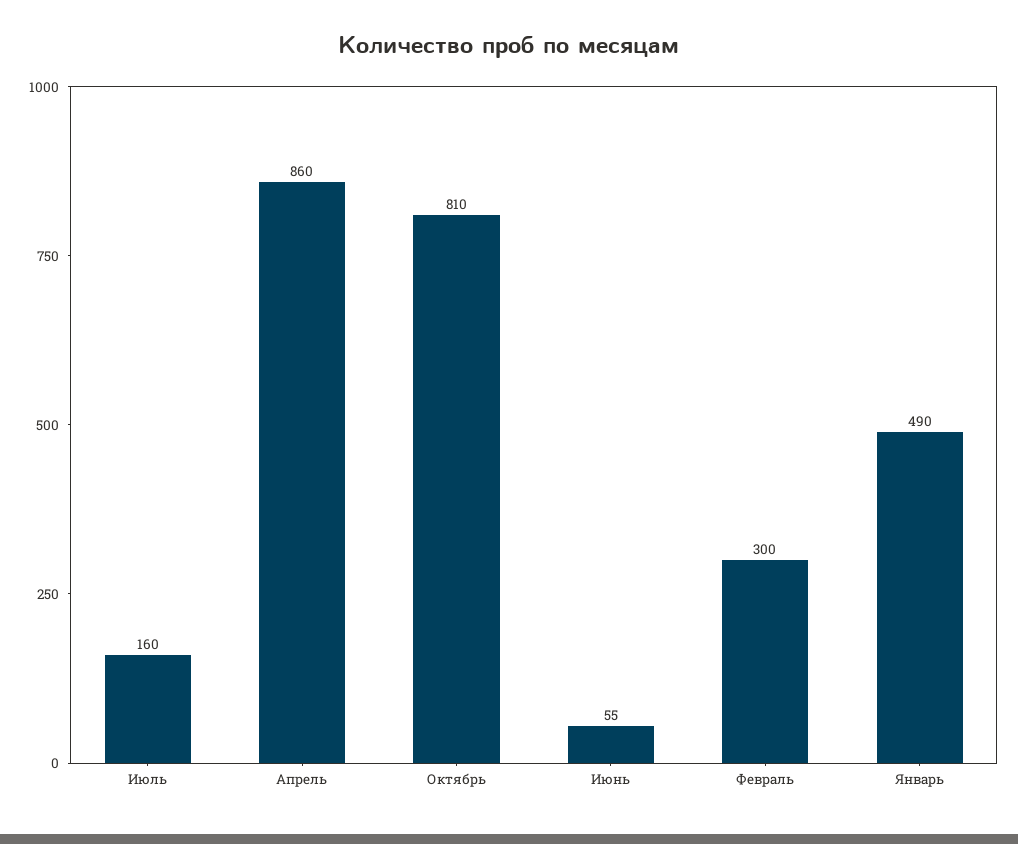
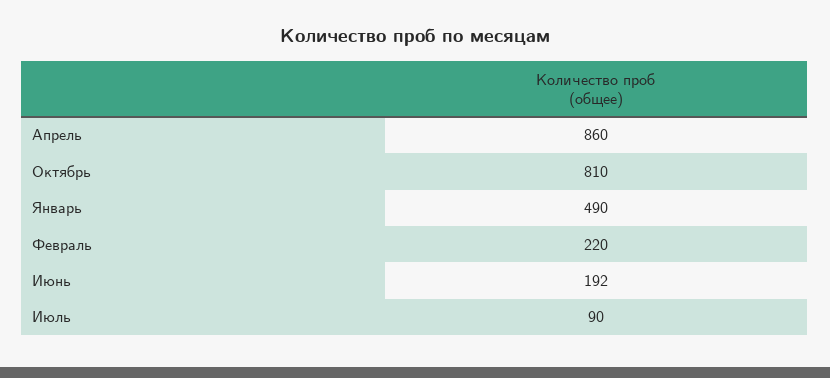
Июль: 160 -> 90
Июнь: 55 -> 192
Февраль: 300 -> 220

